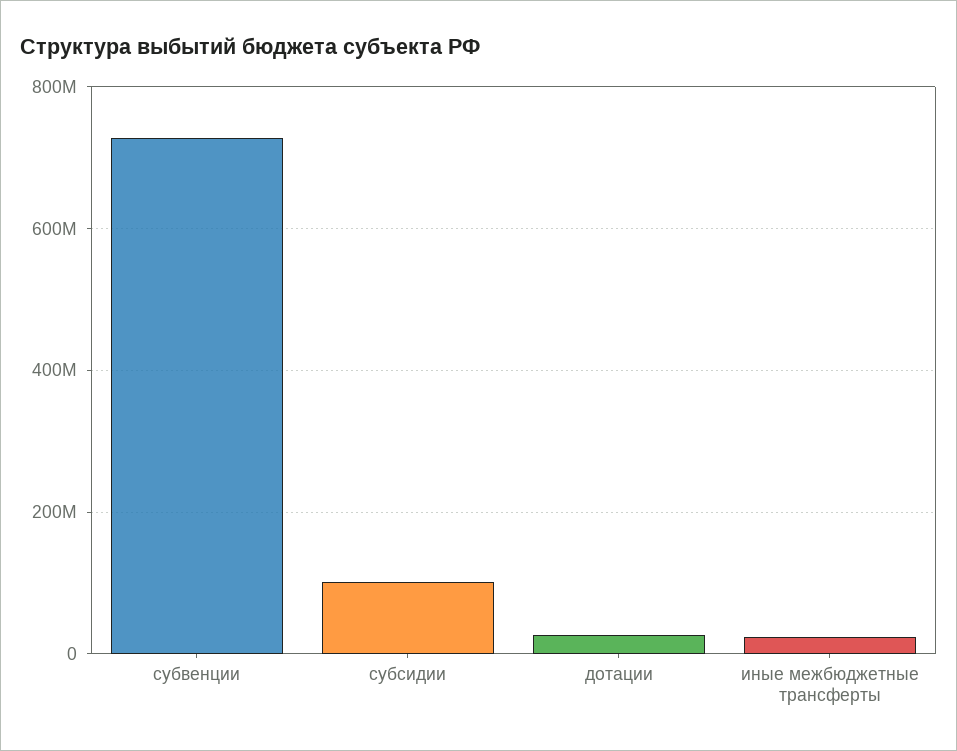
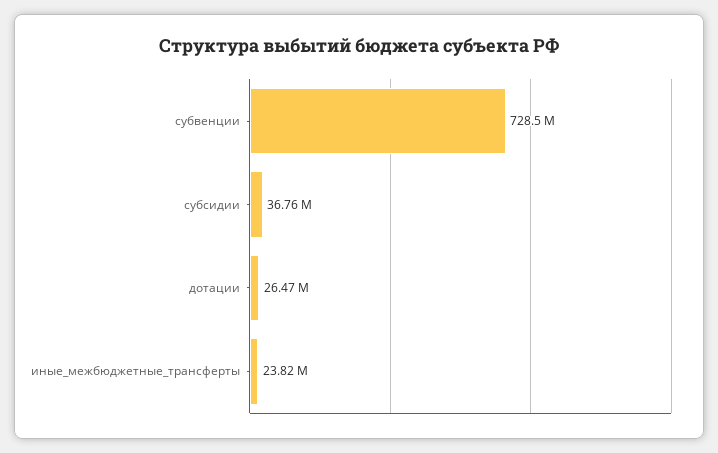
субсидии: 100000000 -> 36760000

